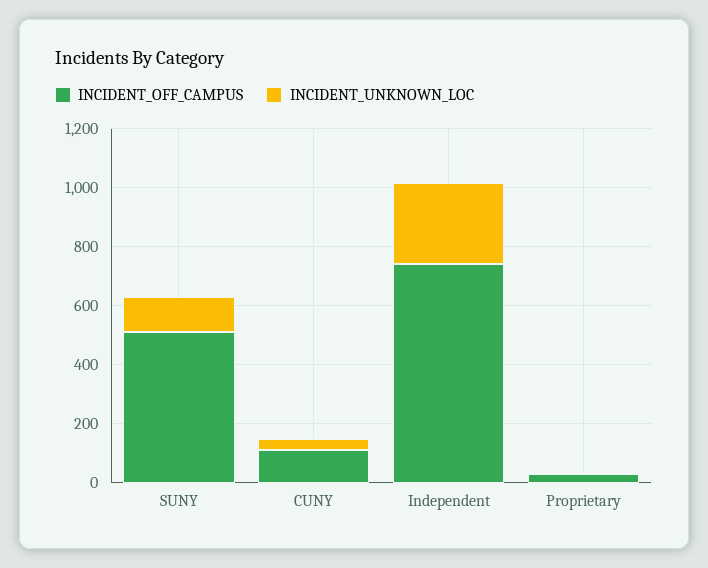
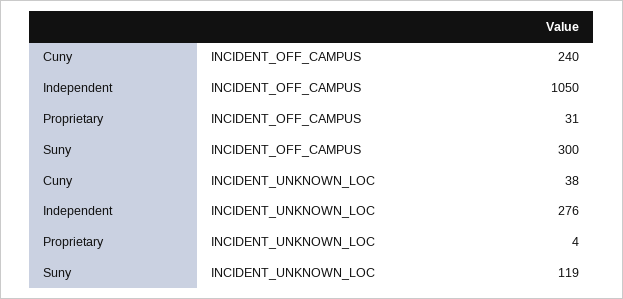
INCIDENT_OFF_CAMPUS, SUNY: 500 -> 300
INCIDENT_OFF_CAMPUS, CUNY: 100 -> 240
INCIDENT_OFF_CAMPUS, Independent: 750 -> 1050

